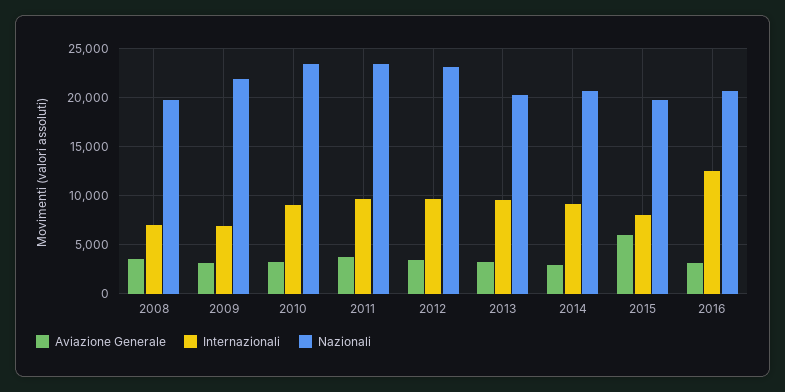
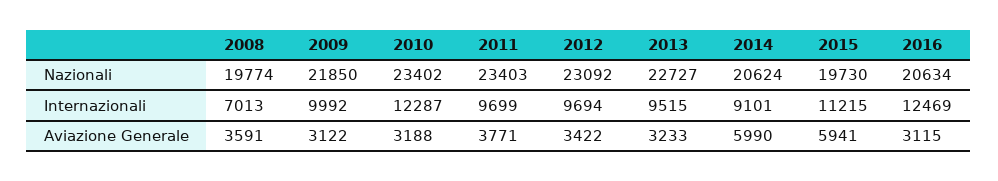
Internazionali, 2009: 7000 -> 9992
Internazionali, 2010: 9000 -> 12287
Nazionali, 2013: 20000 -> 22727
Aviazione Generale, 2014: 3000 -> 5990
Internazionali, 2015: 8000 -> 11215

